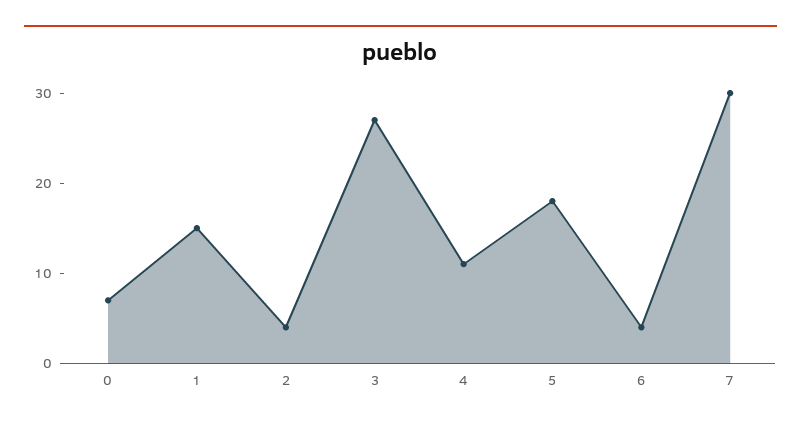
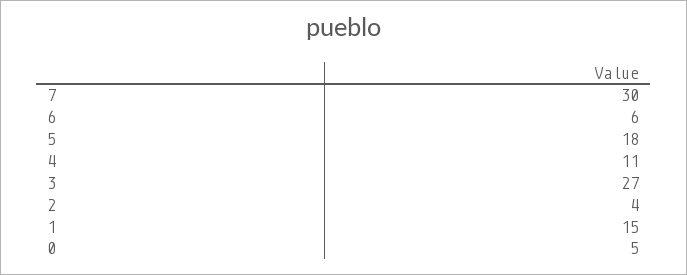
0: 7 -> 5
6: 4 -> 6

